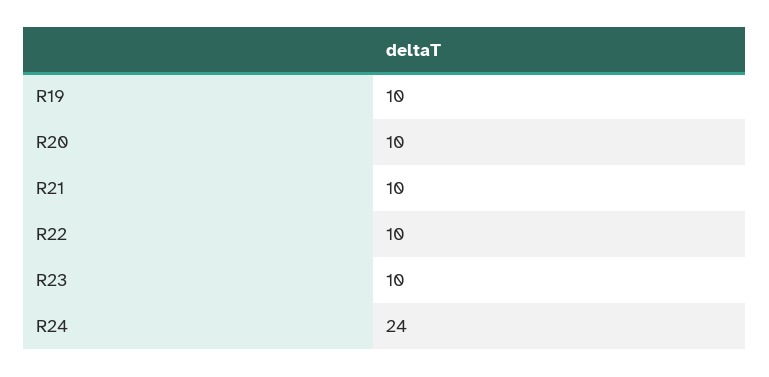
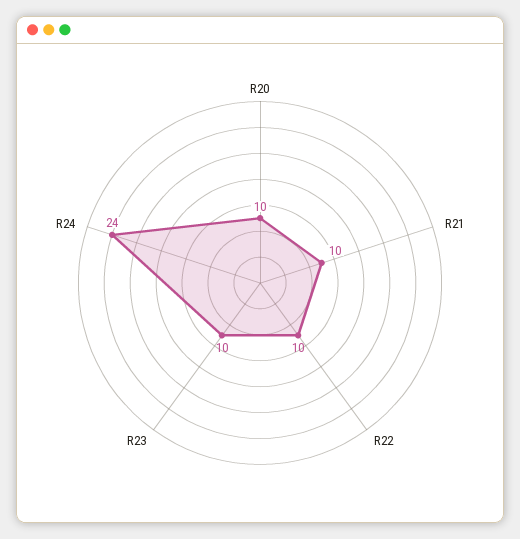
R19: 10 -> none

